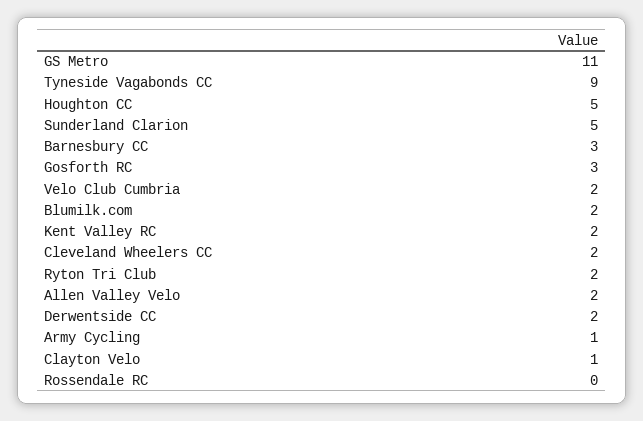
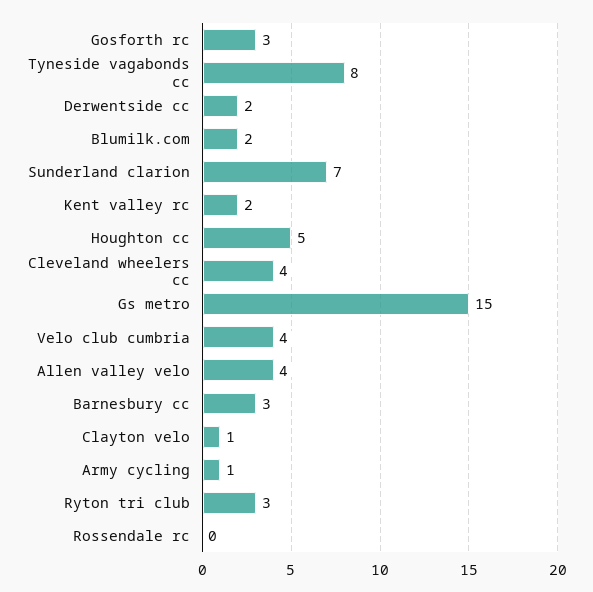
GS Metro: 11 -> 15
Tyneside Vagabonds CC: 9 -> 8
Sunderland Clarion: 5 -> 7
Velo Club Cumbria: 2 -> 4
Cleveland Wheelers CC: 2 -> 4
Ryton Tri Club: 2 -> 3
Allen Valley Velo: 2 -> 4

